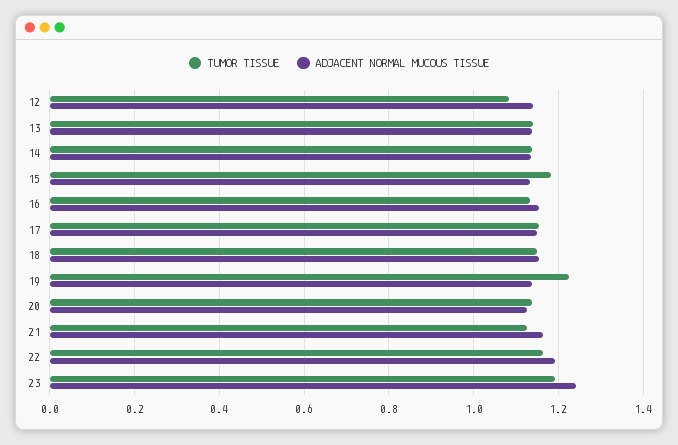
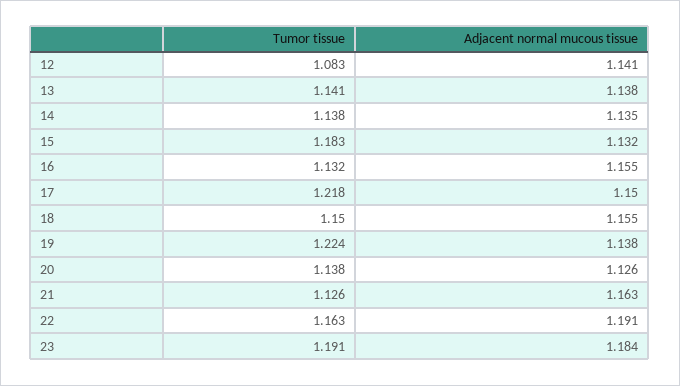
TUMOR TISSUE, 17: 1.16 -> 1.218
ADJACENT NORMAL MUCOUS TISSUE, 23: 1.24 -> 1.184

